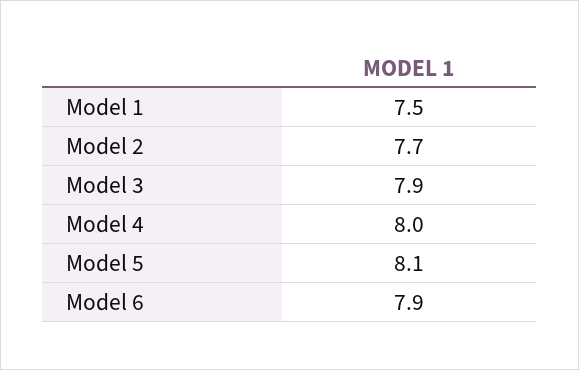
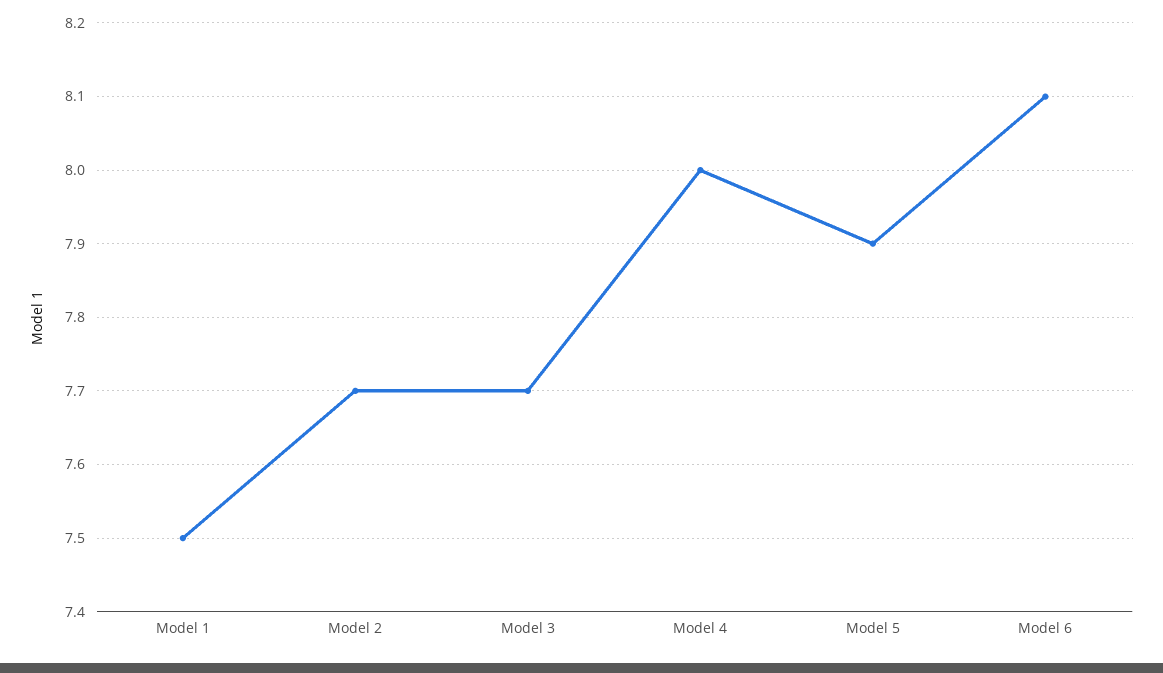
Model 3: 7.9 -> 7.7
Model 5: 8.1 -> 7.9
Model 6: 7.9 -> 8.1

